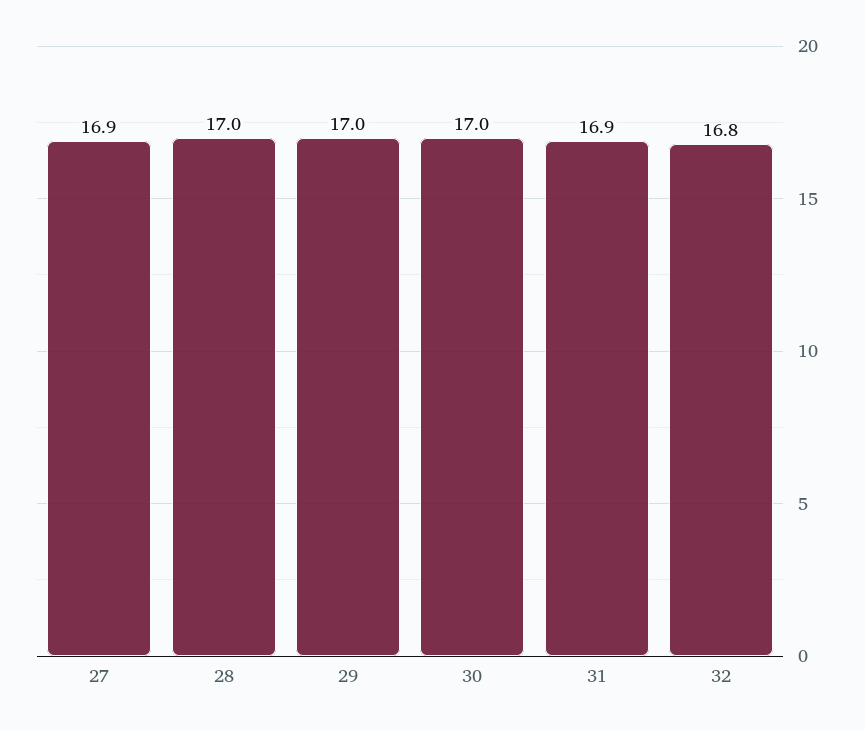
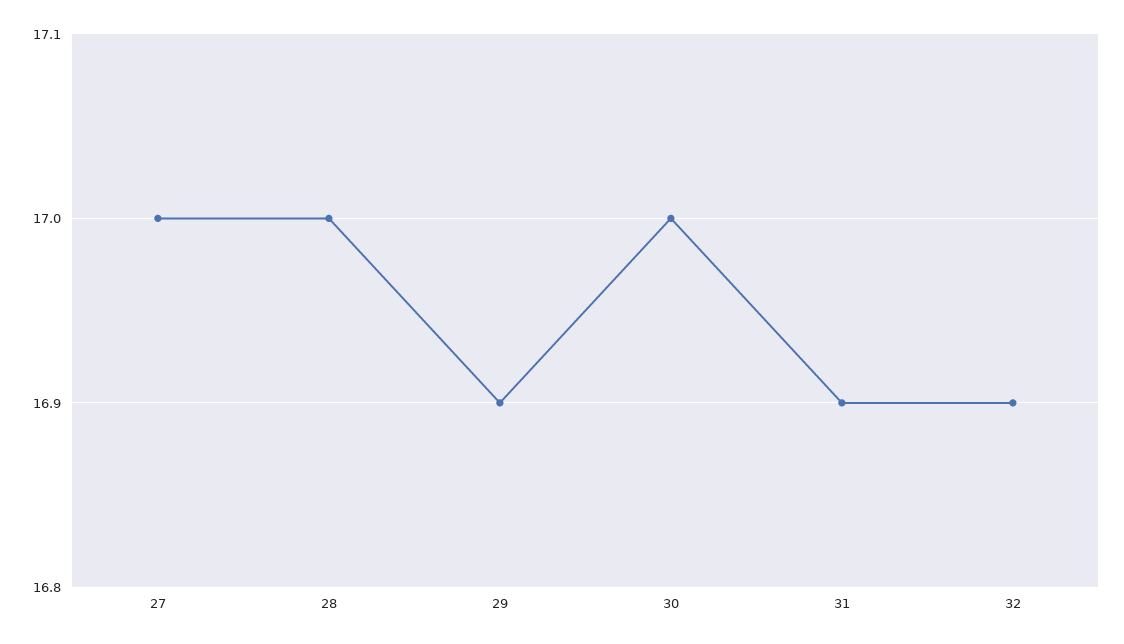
27: 16.9 -> 17
29: 17 -> 16.9
32: 16.8 -> 16.9

